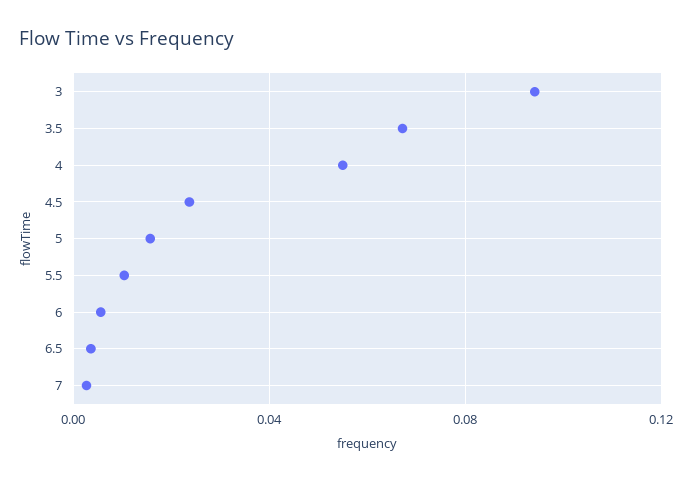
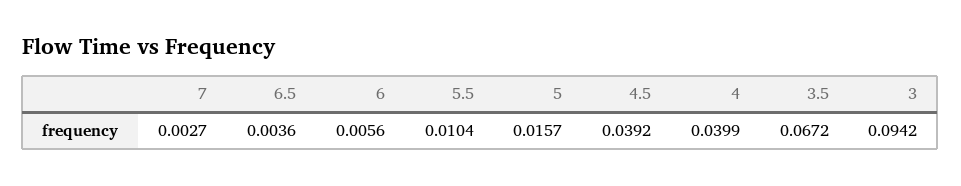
4: 0.055 -> 0.0399
4.5: 0.025 -> 0.0392

